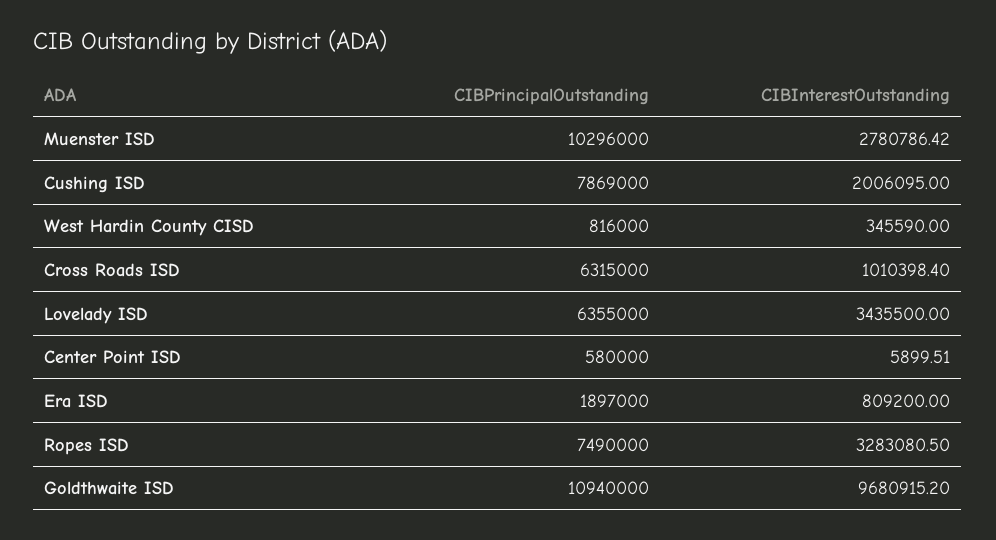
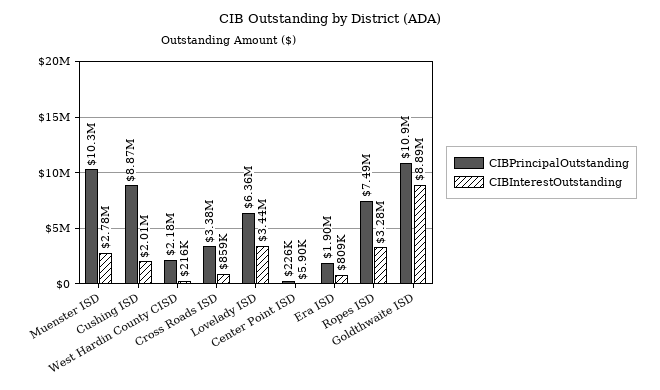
CIBPrincipalOutstanding, Cushing ISD: 7869000 -> 8870000
CIBPrincipalOutstanding, West Hardin County CISD: 816000 -> 2180000
CIBInterestOutstanding, West Hardin County CISD: 345590 -> 216000
CIBPrincipalOutstanding, Cross Roads ISD: 6315000 -> 3380000
CIBInterestOutstanding, Cross Roads ISD: 1010398.4 -> 859000
CIBPrincipalOutstanding, Center Point ISD: 580000 -> 226000
CIBInterestOutstanding, Goldthwaite ISD: 9680915.2 -> 8890000

